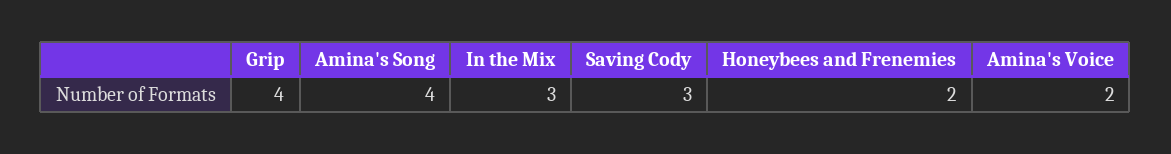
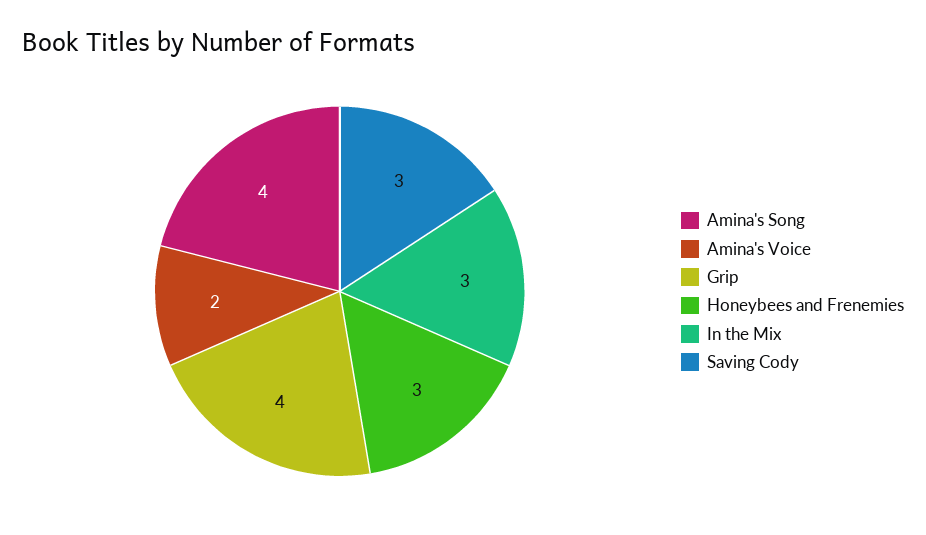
Honeybees and Frenemies: 2 -> 3

